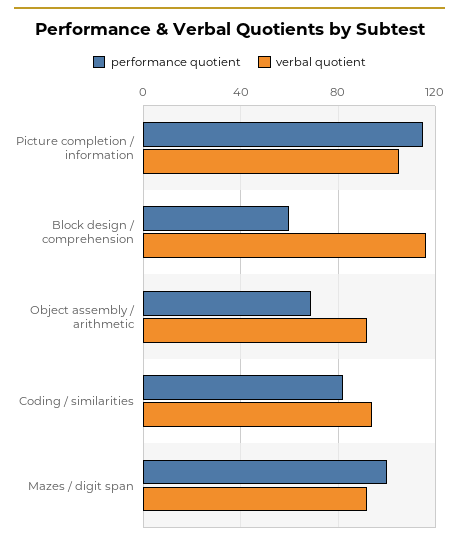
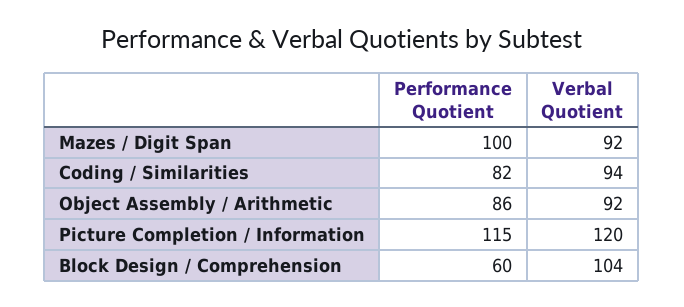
verbal quotient, Picture completion / information: 105 -> 120
verbal quotient, Block design / comprehension: 115 -> 104
performance quotient, Object assembly / arithmetic: 70 -> 86

